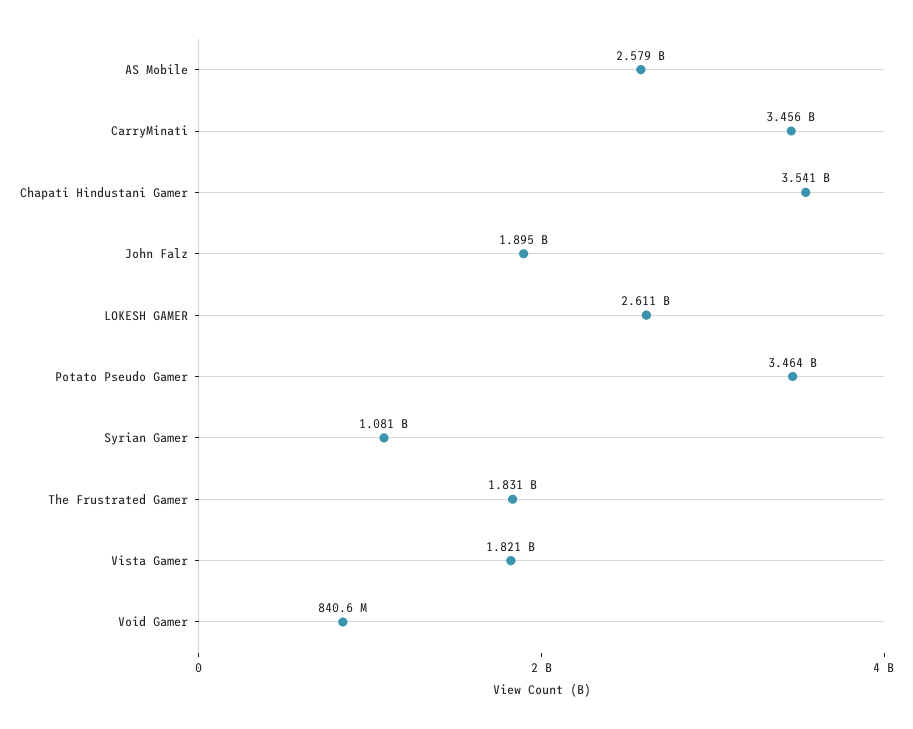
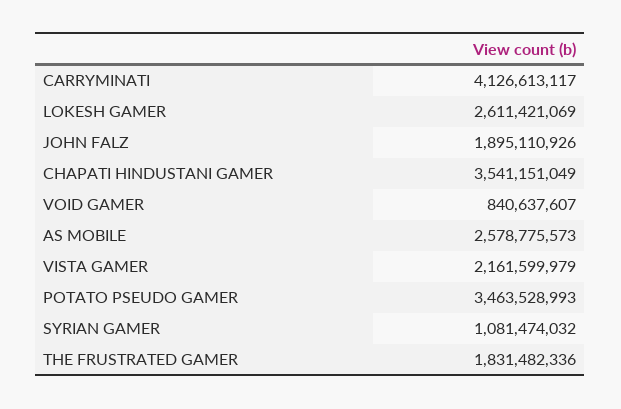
CarryMinati: 3456000000 -> 4126613117
Vista Gamer: 1821000000 -> 2161599979

